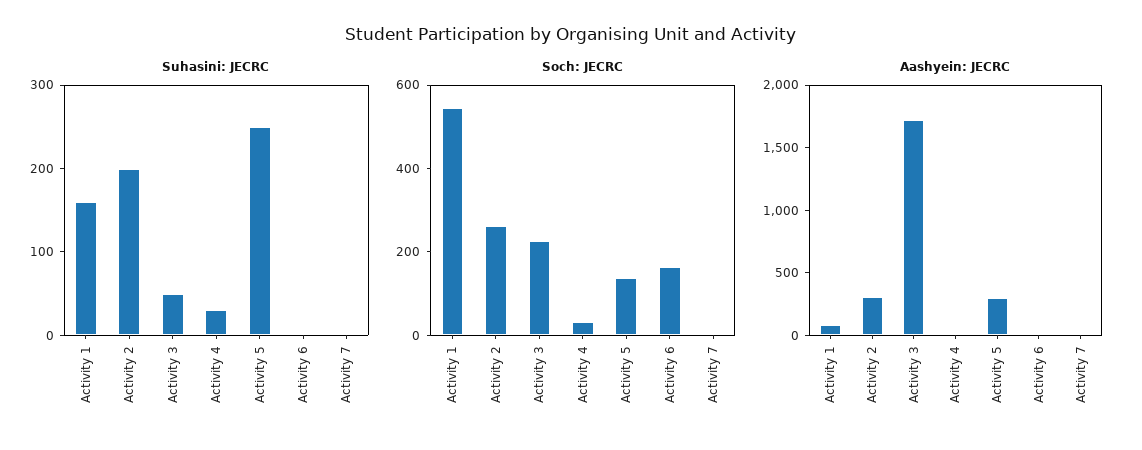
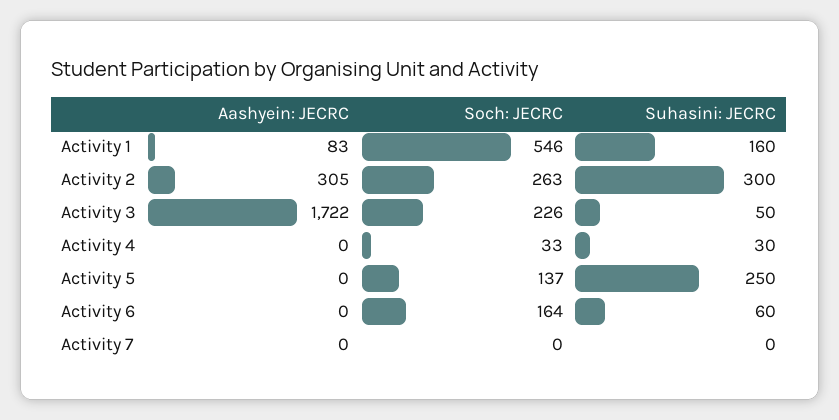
Suhasini: JECRC, Activity 2: 200 -> 300
Suhasini: JECRC, Activity 6: 0 -> 60
Aashyein: JECRC, Activity 5: 300 -> 0

